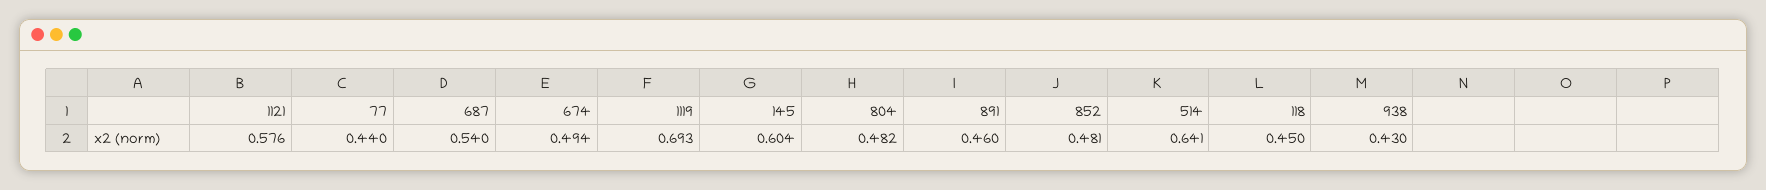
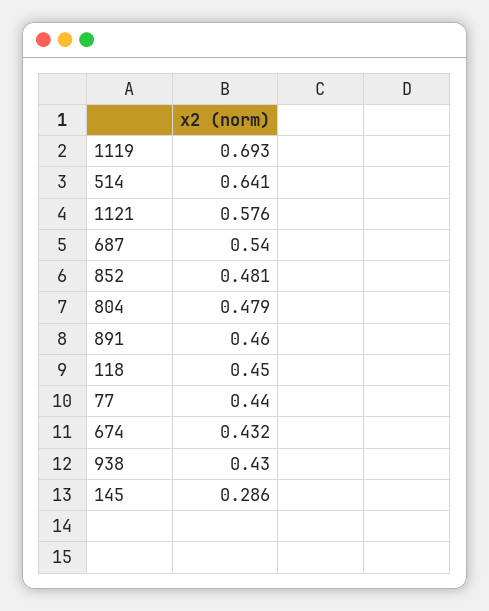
674: 0.494 -> 0.432
145: 0.604 -> 0.286
804: 0.482 -> 0.479

